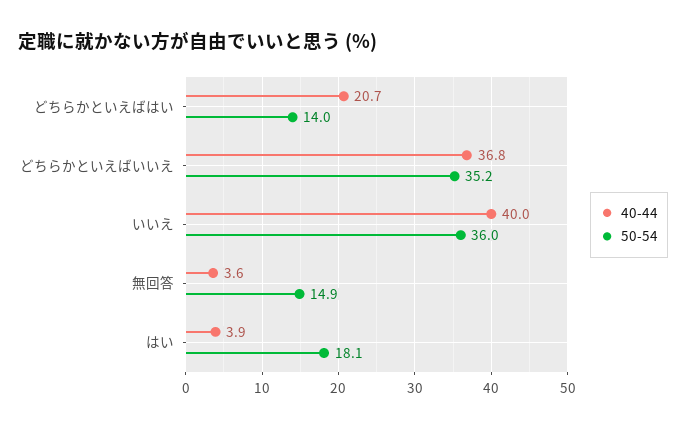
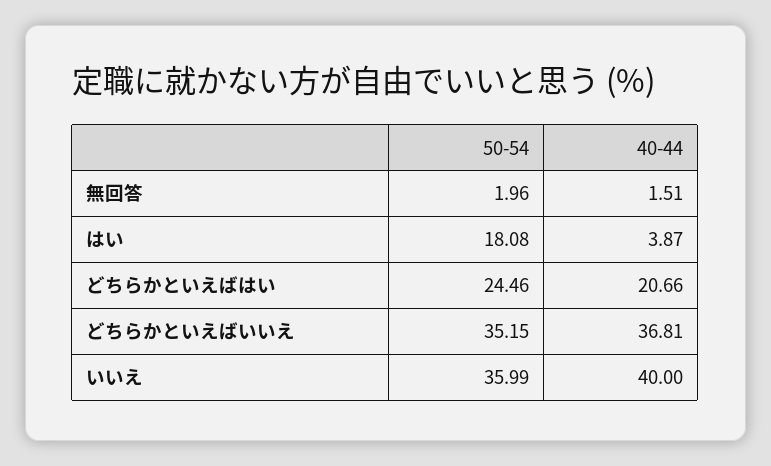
50-54, どちらかといえばはい: 14 -> 24.46
40-44, 無回答: 3.6 -> 1.51
50-54, 無回答: 14.9 -> 1.96

